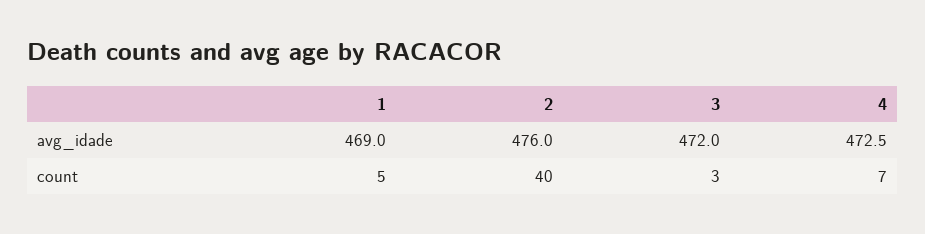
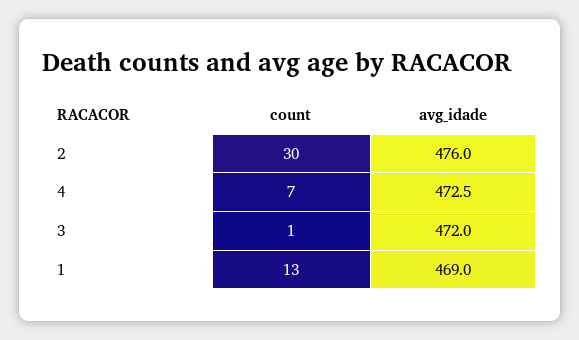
1, count: 5 -> 13
2, count: 40 -> 30
3, count: 3 -> 1

